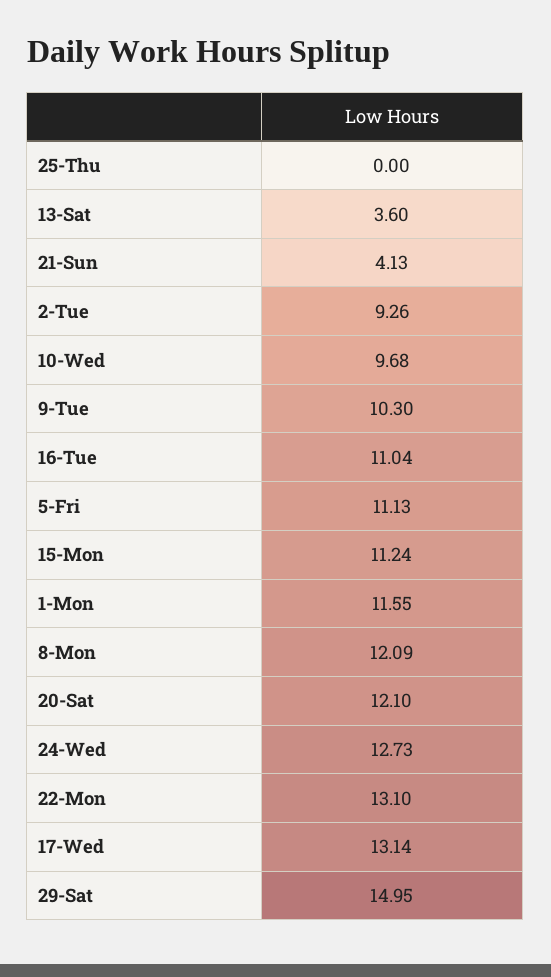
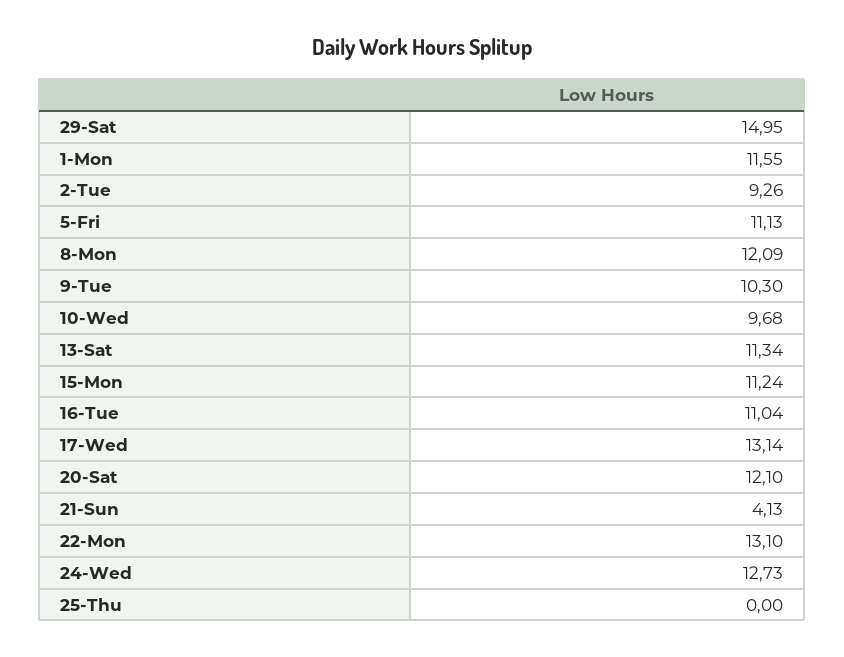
13-Sat: 3.6 -> 11.34

